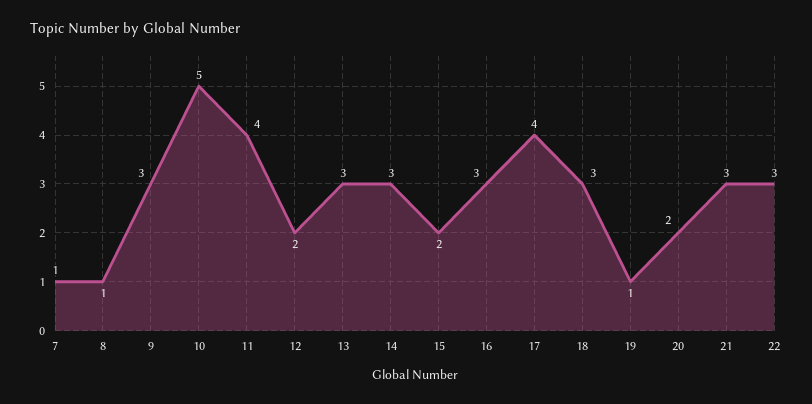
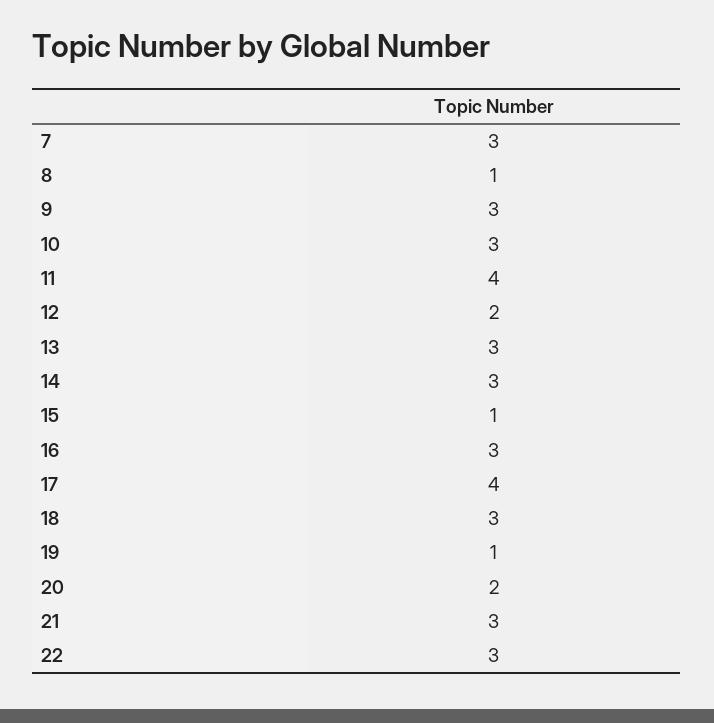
7: 1 -> 3
10: 5 -> 3
15: 2 -> 1

